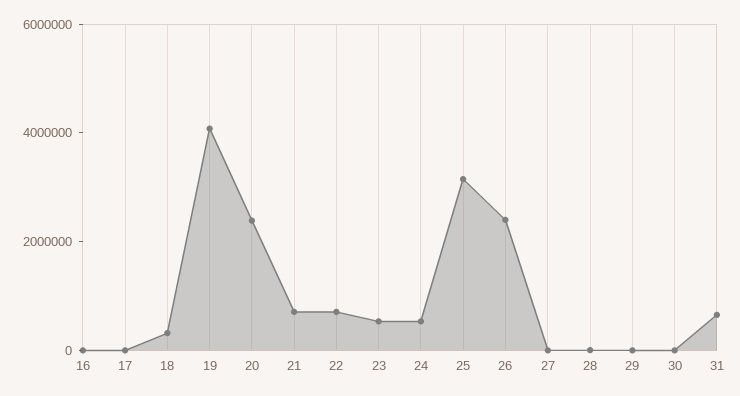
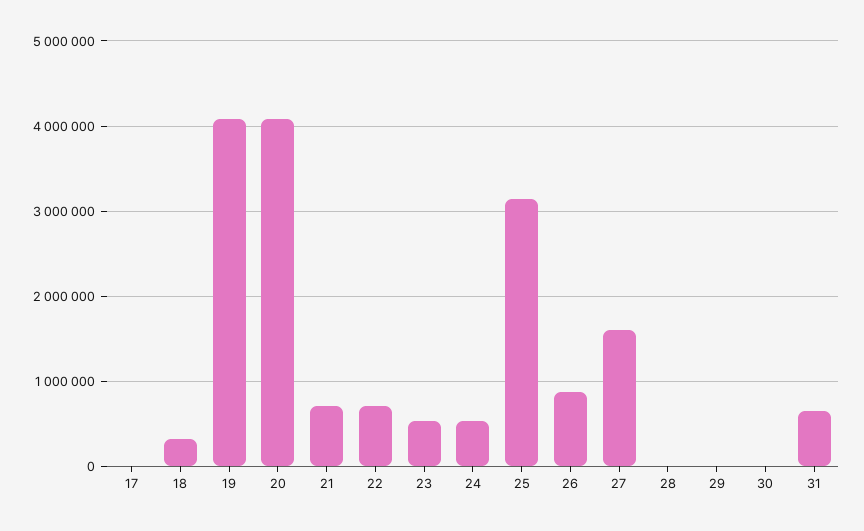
16: 0 -> none
20: 2500000 -> 4100000
26: 2500000 -> 900000
27: 0 -> 1600000

